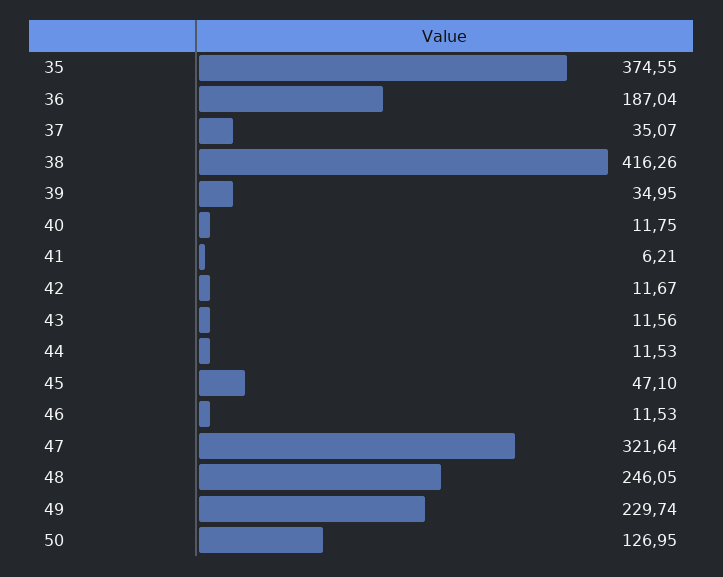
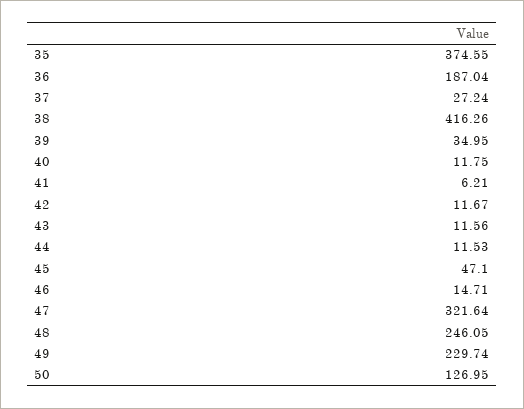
37: 35.07 -> 27.24
46: 11.53 -> 14.71

